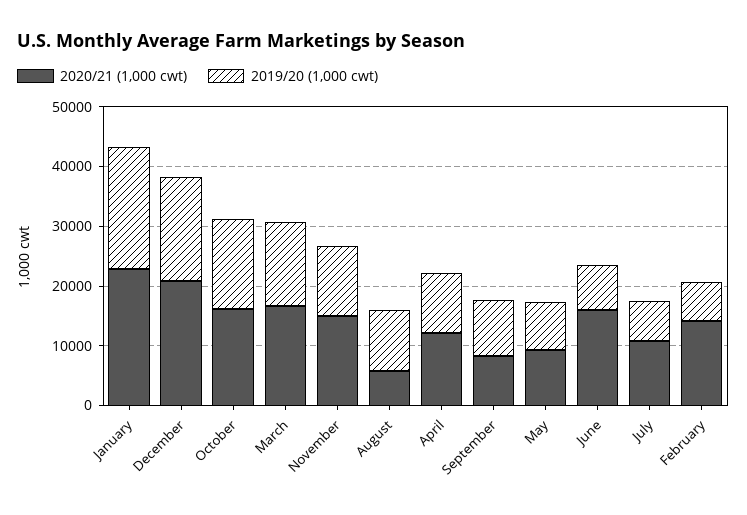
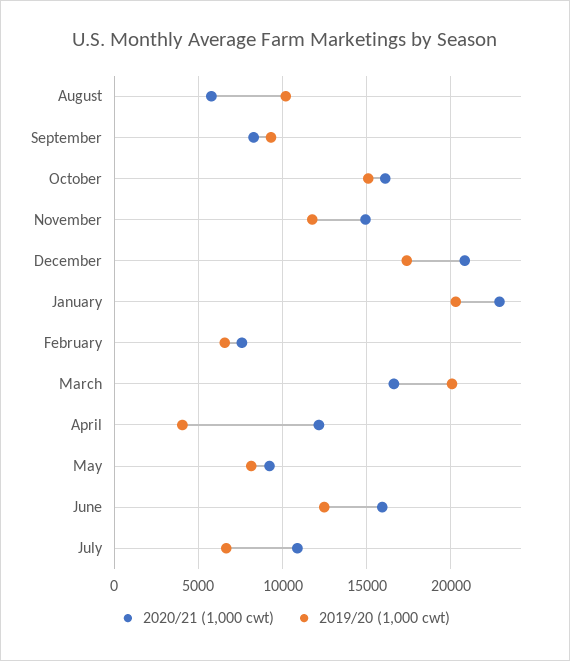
2019/20 (1,000 cwt), March: 14000 -> 20000
2019/20 (1,000 cwt), April: 10000 -> 4000
2019/20 (1,000 cwt), June: 8000 -> 12500
2020/21 (1,000 cwt), February: 14000 -> 7500

